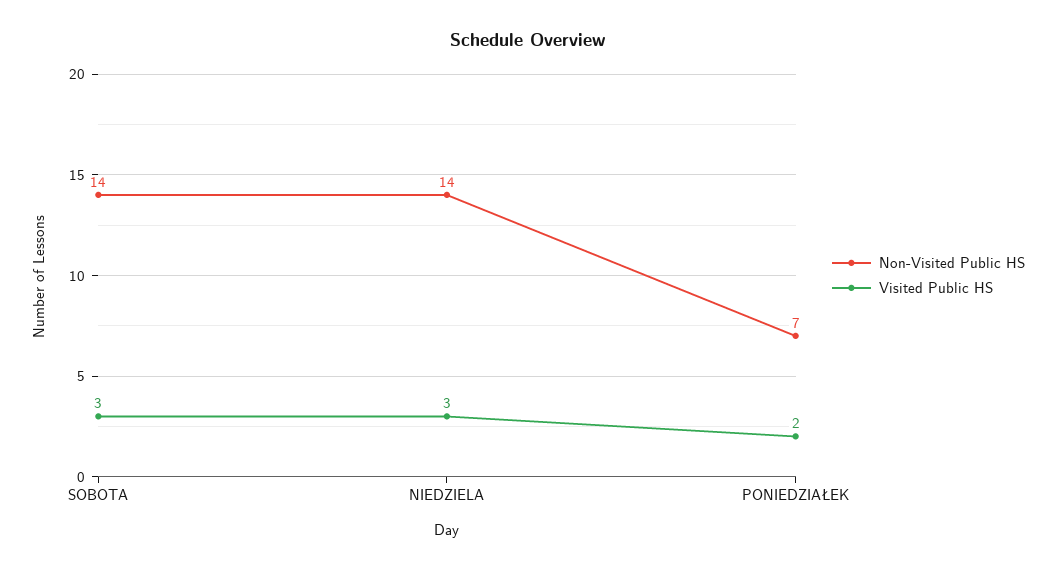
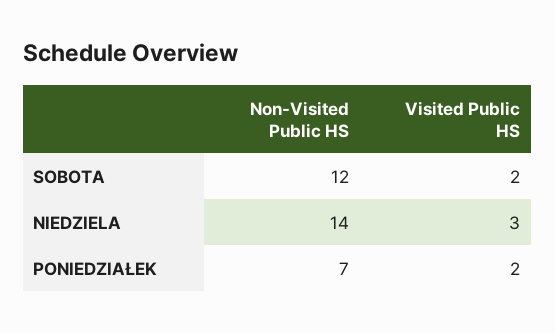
Non-Visited Public HS, SOBOTA: 14 -> 12
Visited Public HS, SOBOTA: 3 -> 2

